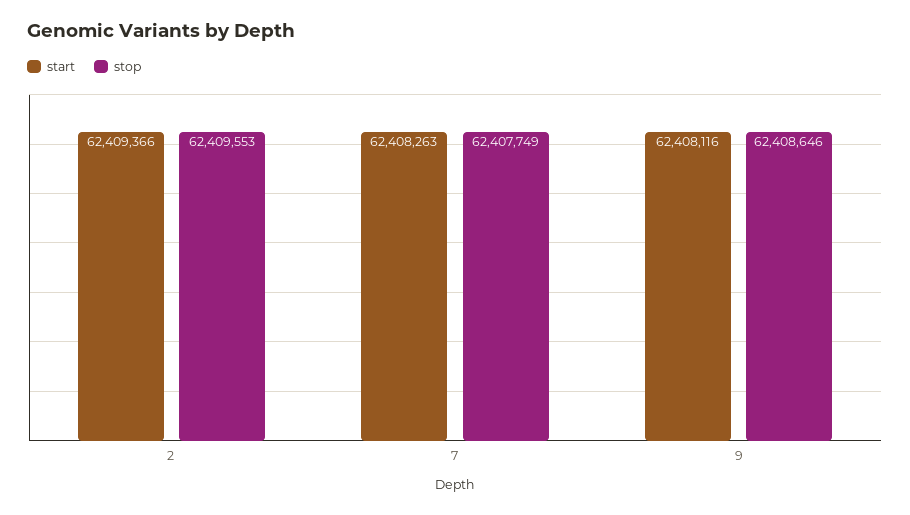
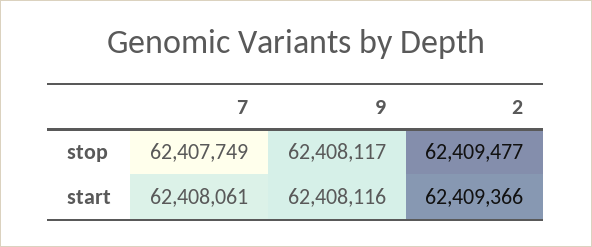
stop, 2: 62409553 -> 62409477
start, 7: 62408263 -> 62408061
stop, 9: 62408646 -> 62408117

